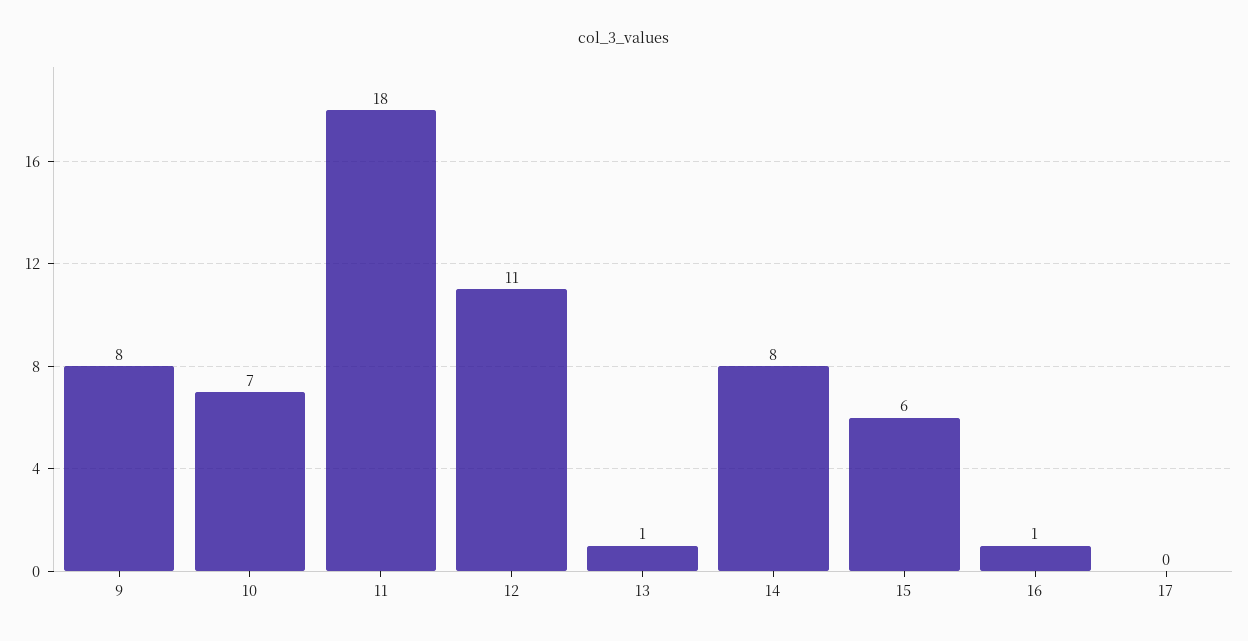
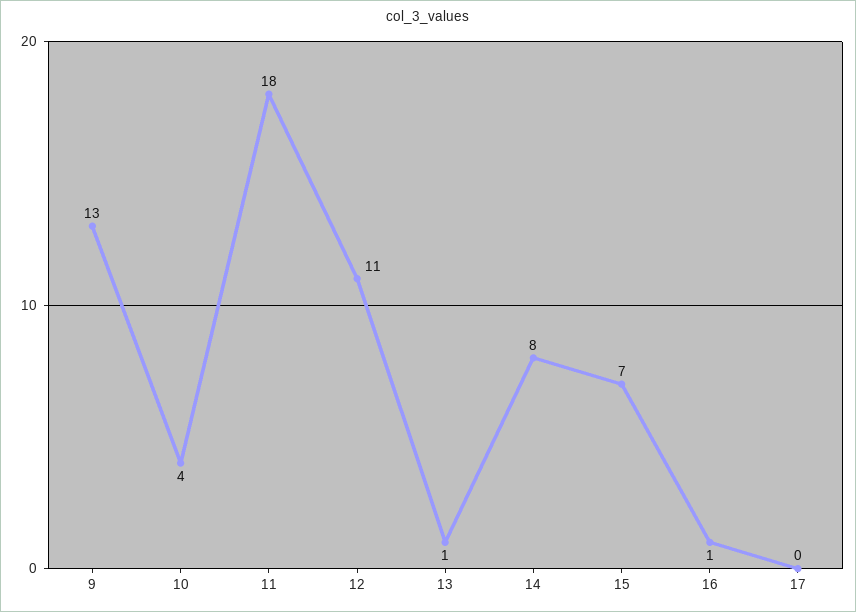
9: 8 -> 13
10: 7 -> 4
15: 6 -> 7

